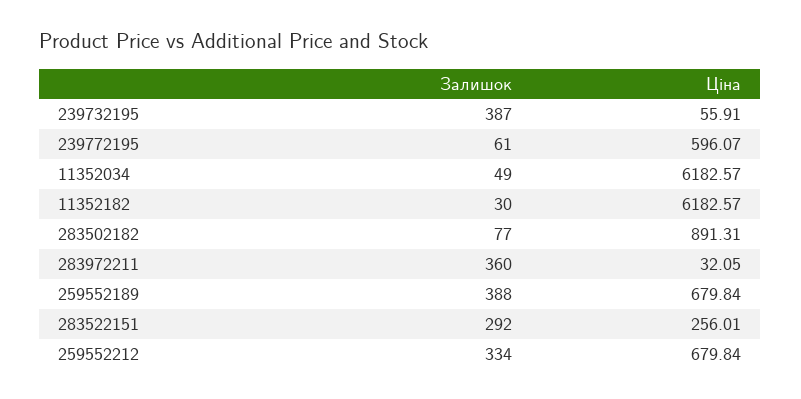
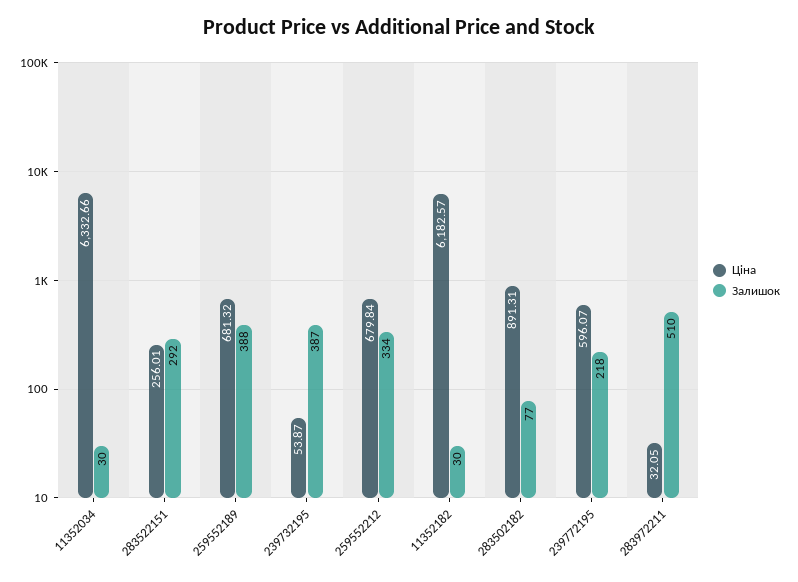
Ціна, 239732195: 55.91 -> 53.87
Залишок, 239772195: 61 -> 218
Залишок, 11352034: 49 -> 30
Ціна, 11352034: 6182.57 -> 6332.66
Залишок, 283972211: 360 -> 510
Ціна, 259552189: 679.84 -> 681.32

